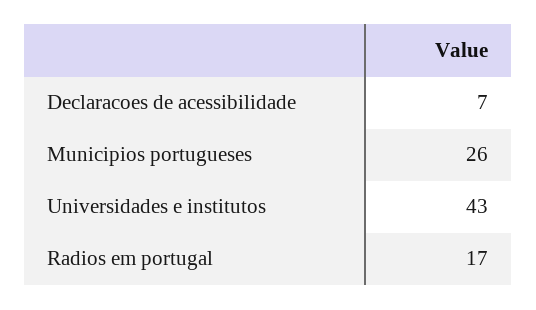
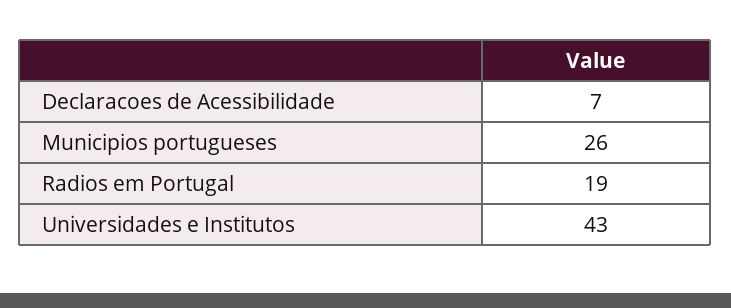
Radios em portugal: 17 -> 19

